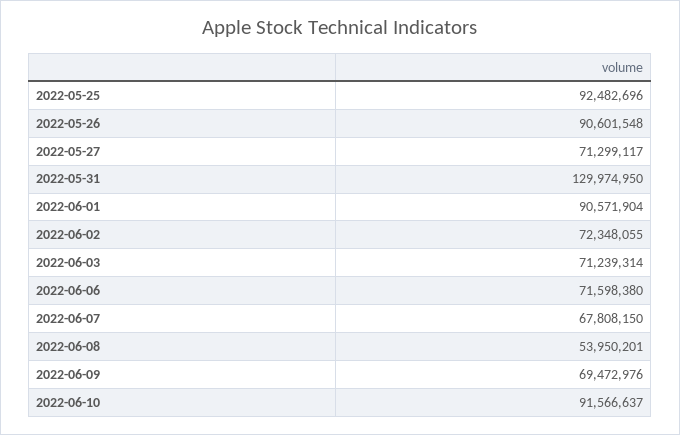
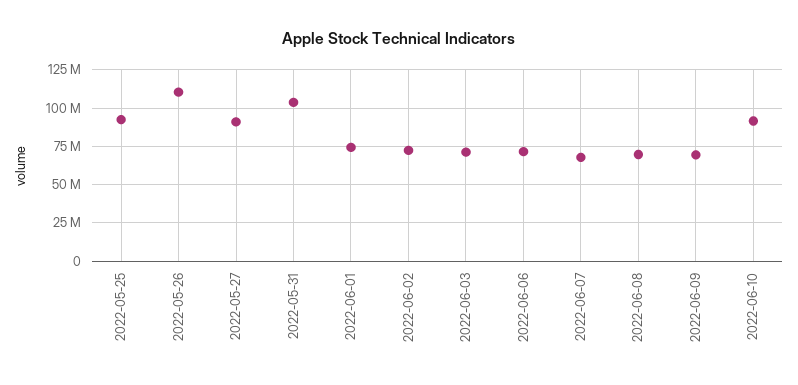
2022-05-26: 90601548 -> 110000000
2022-05-27: 71299117 -> 90000000
2022-05-31: 129974950 -> 105000000
2022-06-01: 90571904 -> 75000000
2022-06-08: 53950201 -> 70000000

